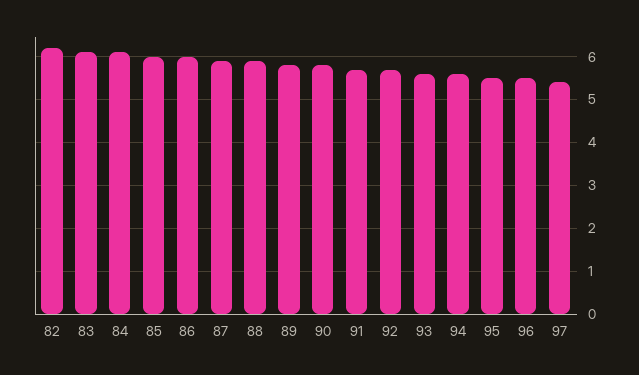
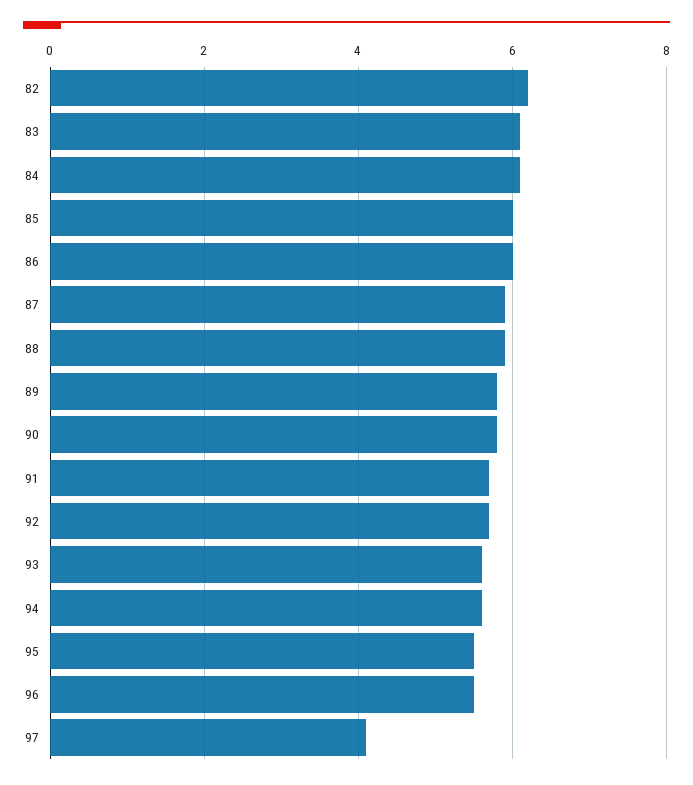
97: 5.5 -> 4

